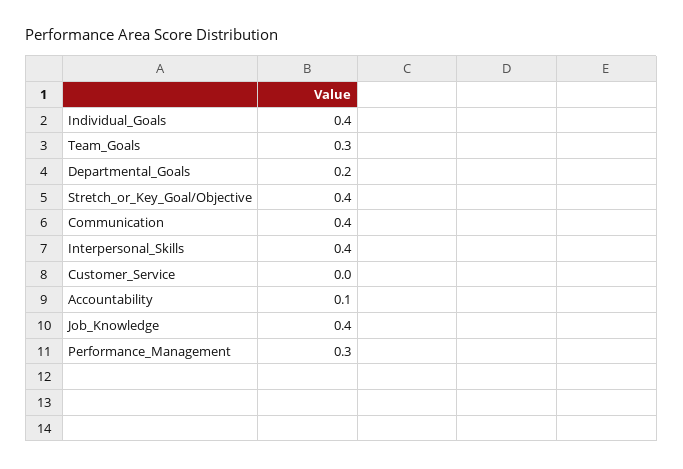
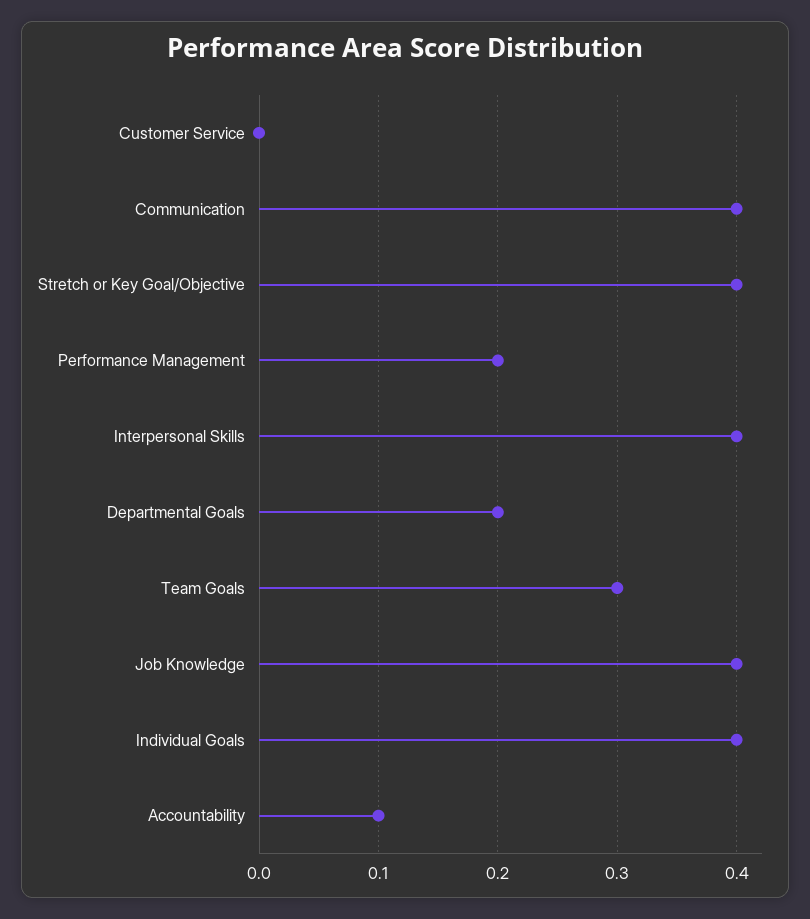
Performance_Management: 0.3 -> 0.2

